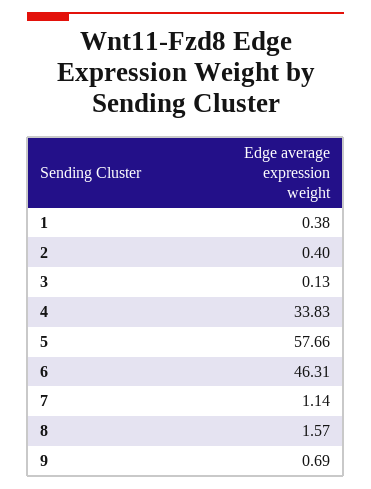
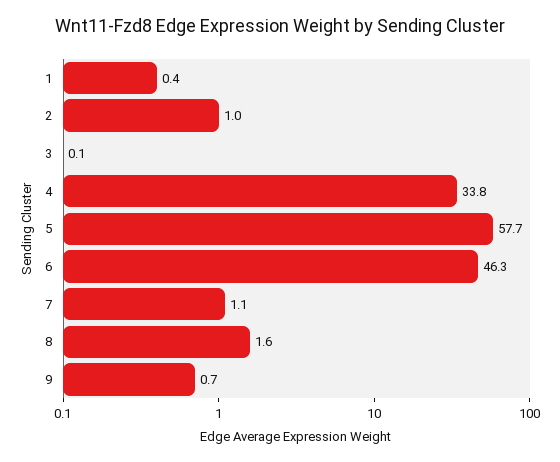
2: 0.4 -> 1

